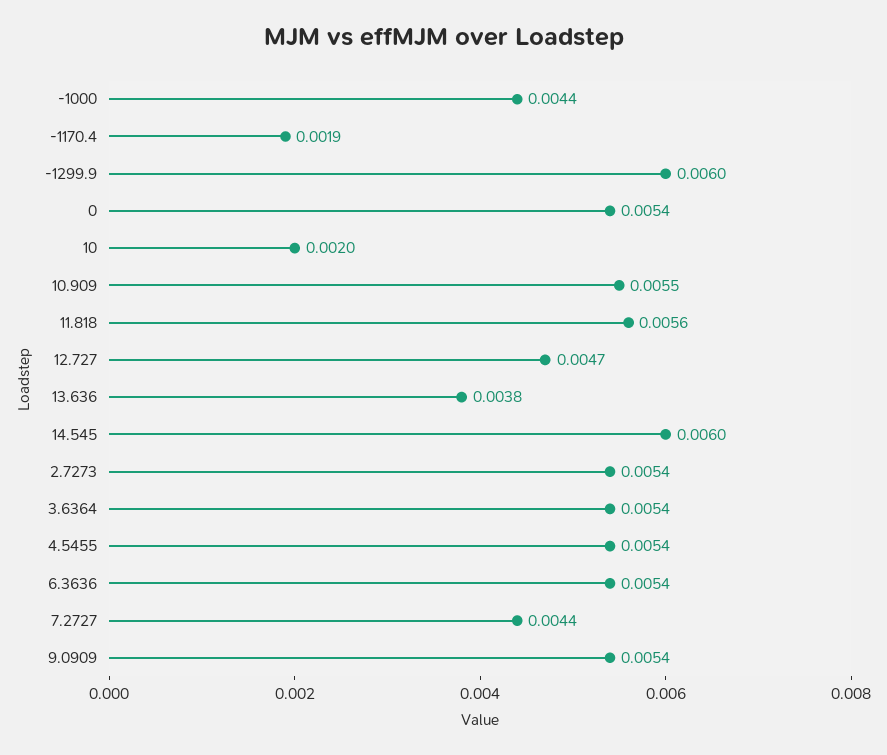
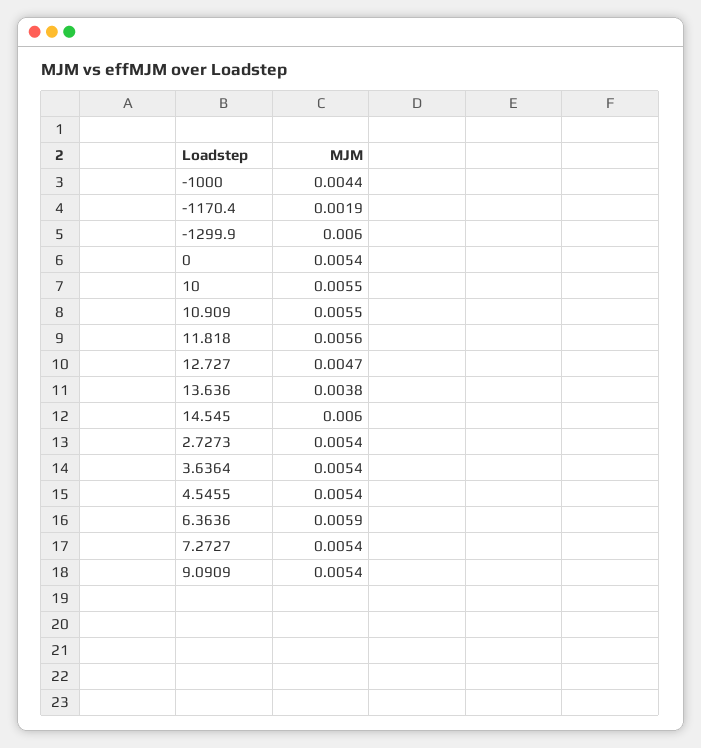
10: 0.002 -> 0.0055
6.3636: 0.0054 -> 0.0059
7.2727: 0.0044 -> 0.0054

